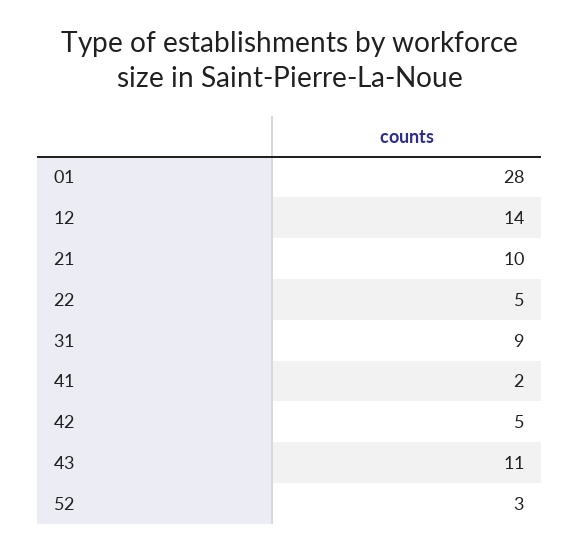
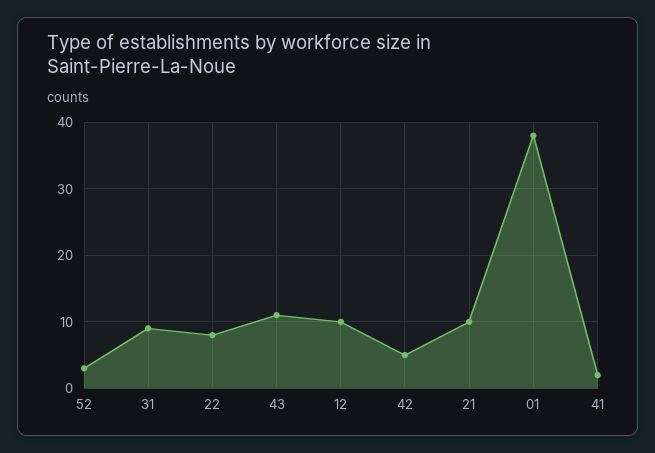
01: 28 -> 38
12: 14 -> 10
22: 5 -> 8

